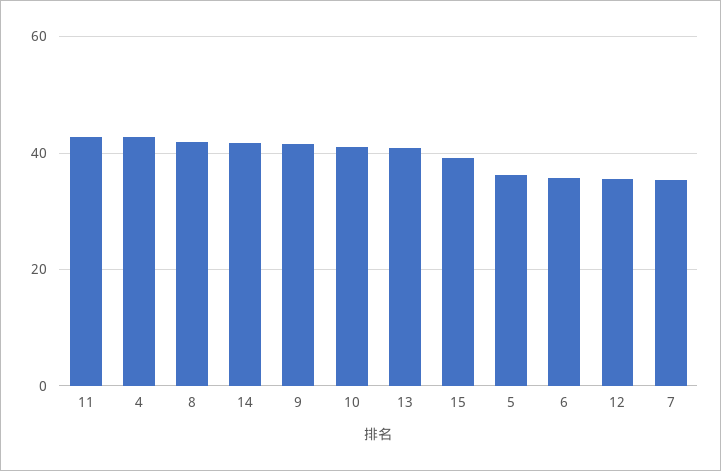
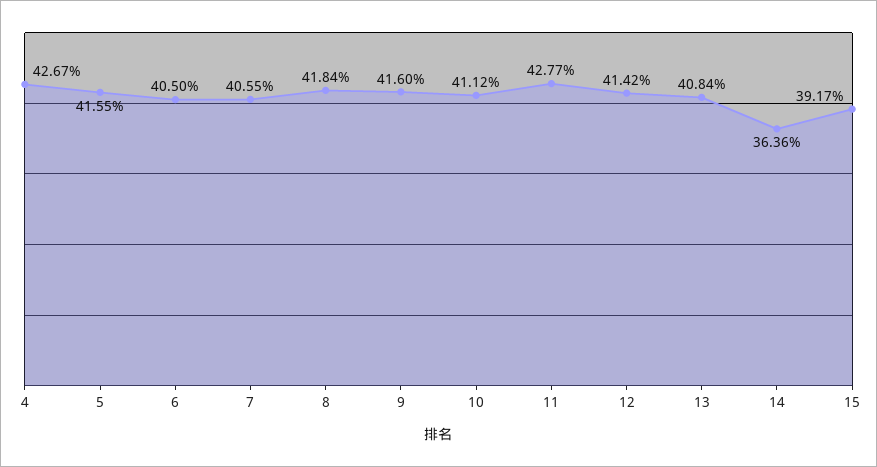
14: 42 -> 36.36
5: 36 -> 41.55
6: 36 -> 40.5
12: 36 -> 41.42
7: 36 -> 40.55

